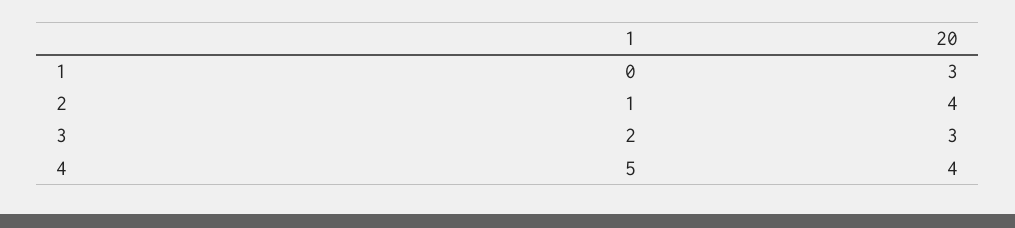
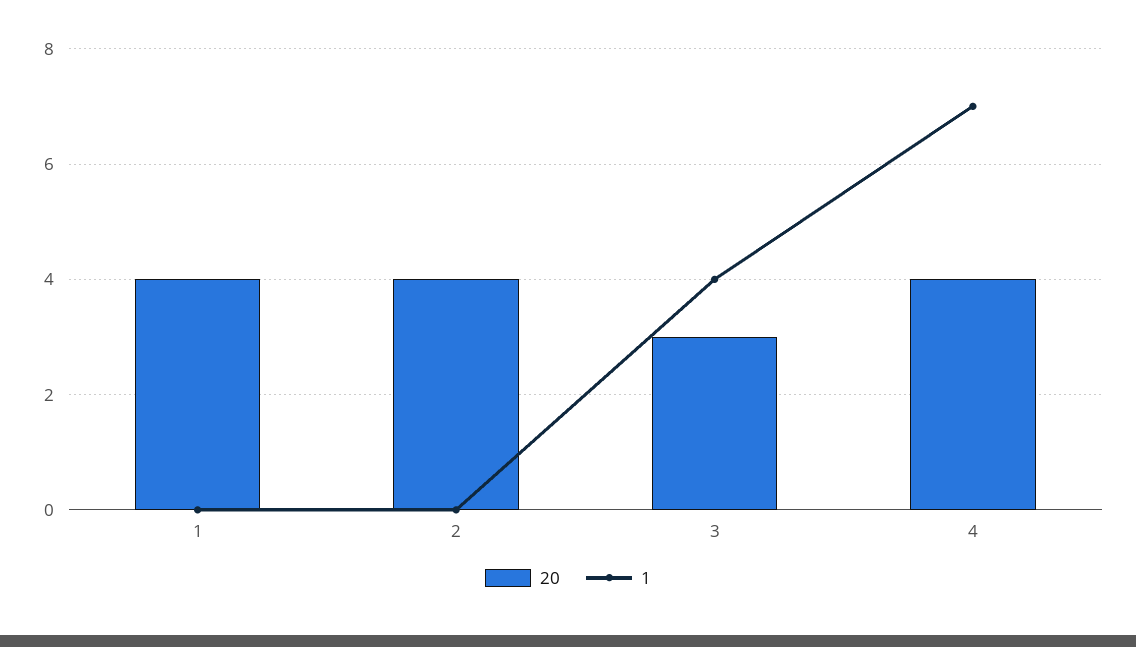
20, 1: 3 -> 4
1, 2: 1 -> 0
1, 3: 2 -> 4
1, 4: 5 -> 7

